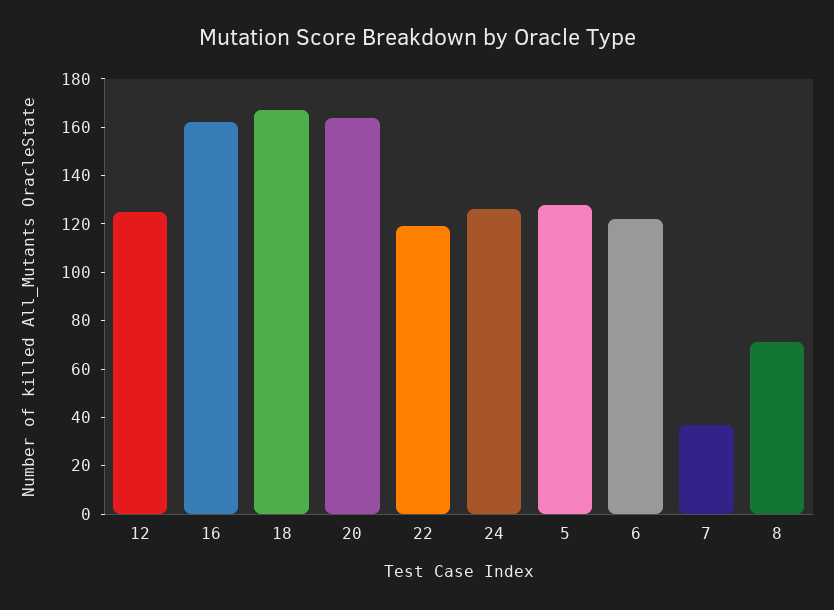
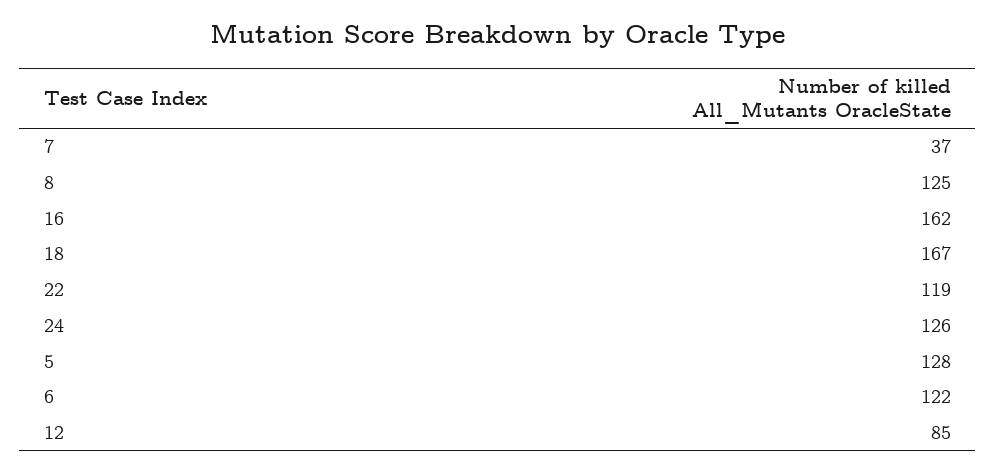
12: 125 -> 85
20: 165 -> none
8: 70 -> 125

